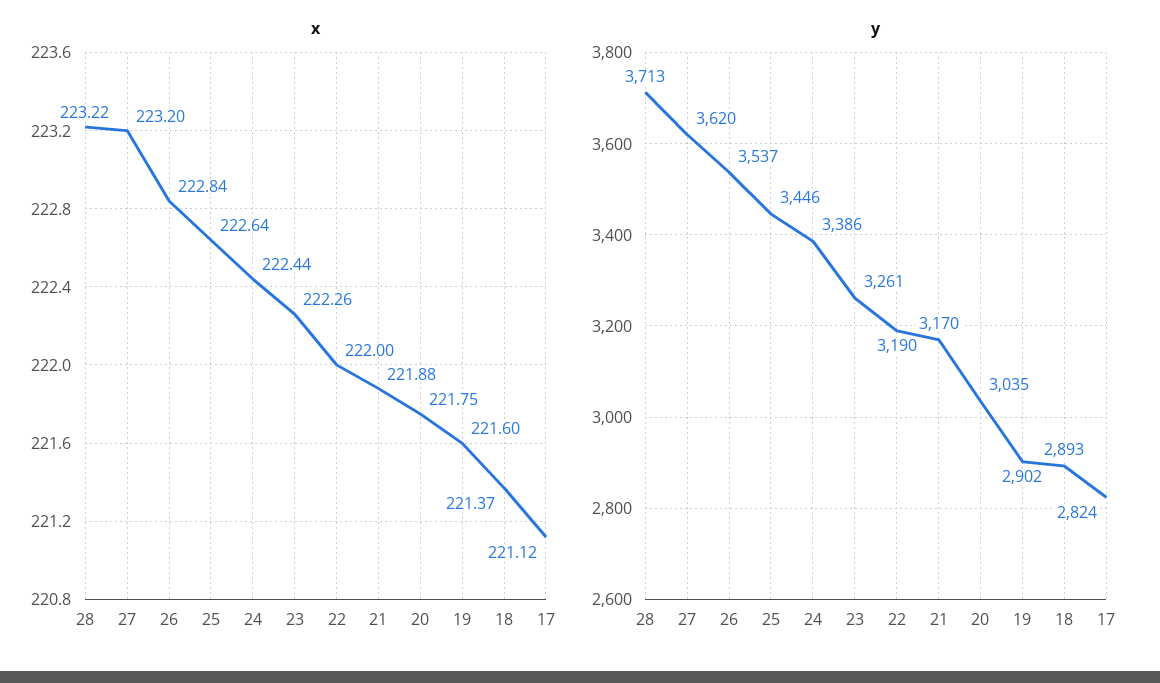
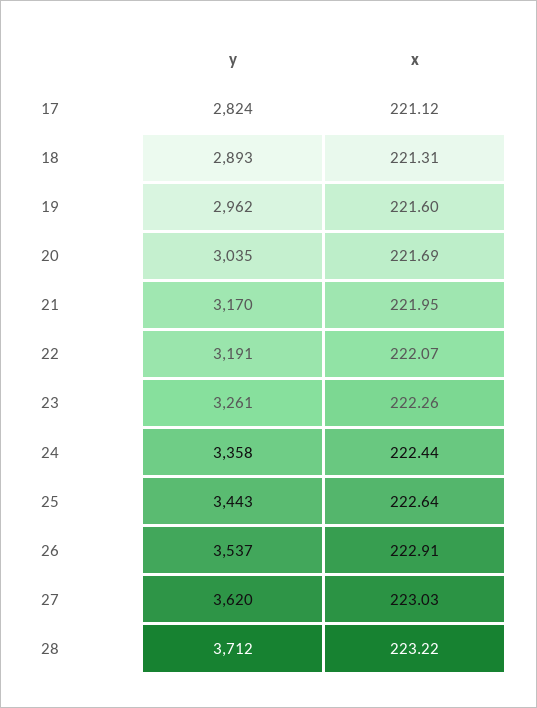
x, 27: 223.2 -> 223.03
x, 26: 222.84 -> 222.91
x, 22: 222 -> 222.07
x, 21: 221.88 -> 221.95
x, 20: 221.75 -> 221.69
x, 18: 221.37 -> 221.31
y, 28: 3713 -> 3712
y, 25: 3446 -> 3443
y, 24: 3386 -> 3358
y, 22: 3190 -> 3191
y, 19: 2902 -> 2962

